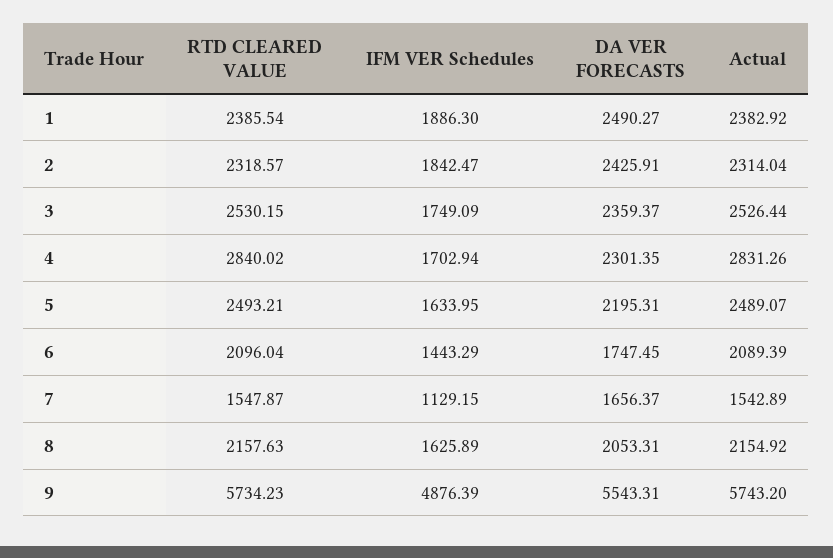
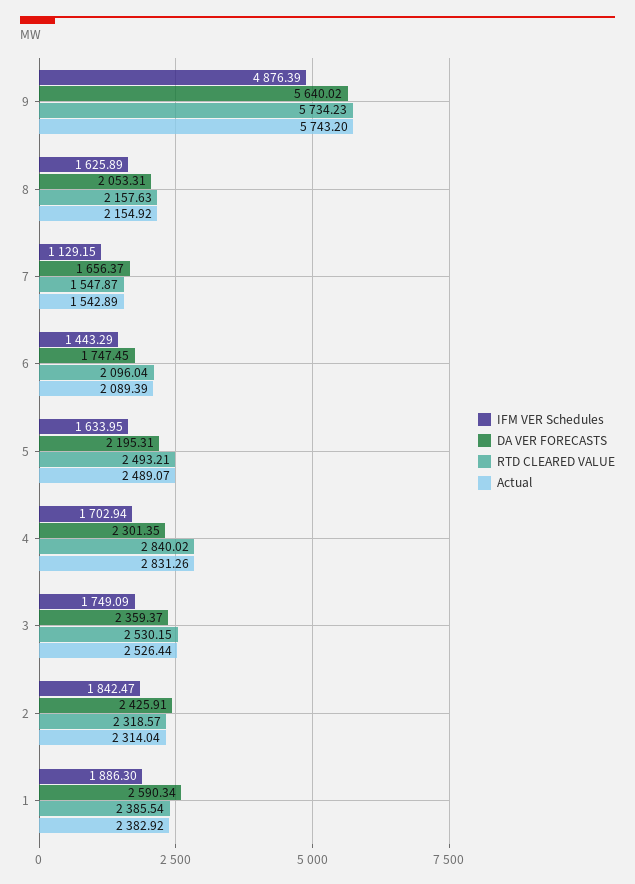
DA VER FORECASTS, 1: 2490.27 -> 2590.34
DA VER FORECASTS, 9: 5543.31 -> 5640.02

